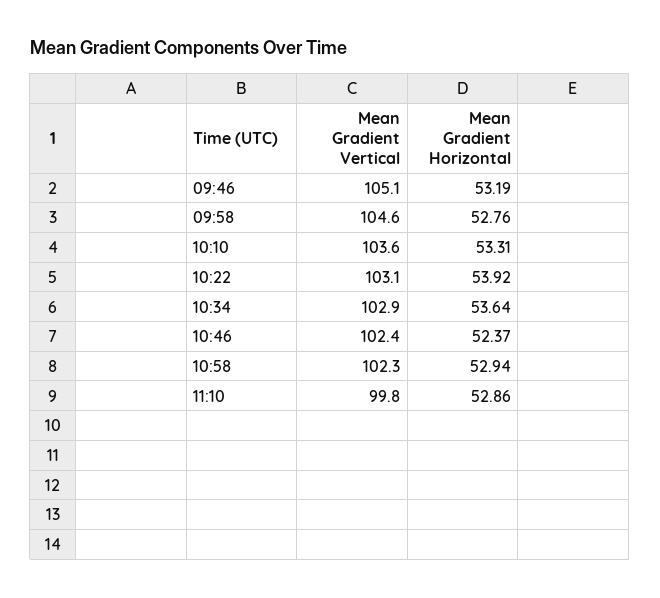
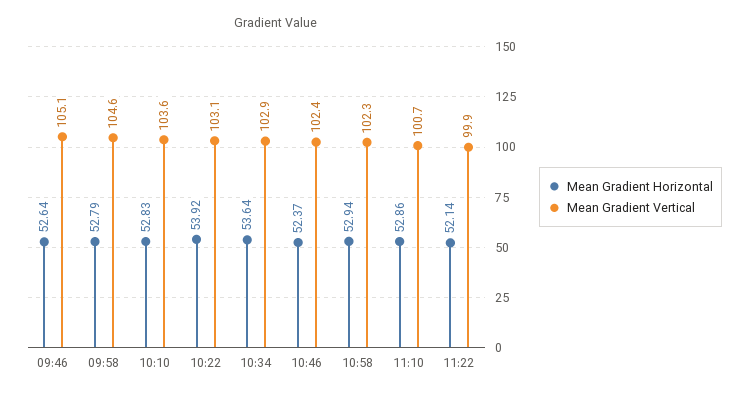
Mean Gradient Horizontal, 09:46: 53.19 -> 52.64
Mean Gradient Horizontal, 09:58: 52.76 -> 52.79
Mean Gradient Horizontal, 10:10: 53.31 -> 52.83
Mean Gradient Vertical, 11:10: 99.8 -> 100.7
Mean Gradient Horizontal, 11:22: none -> 52.14
Mean Gradient Vertical, 11:22: none -> 99.9

